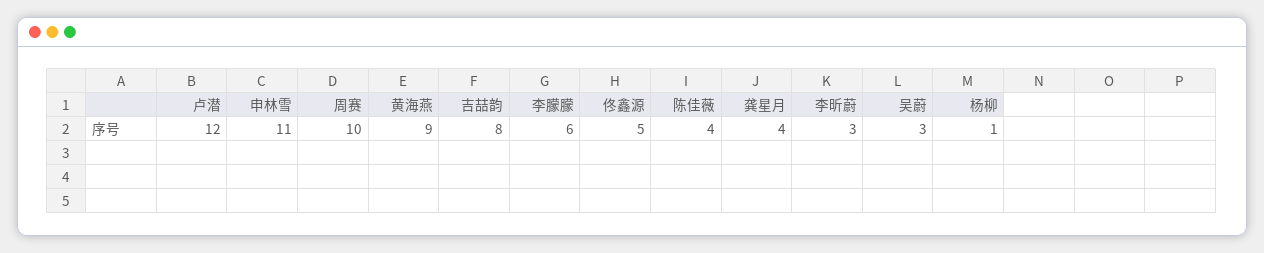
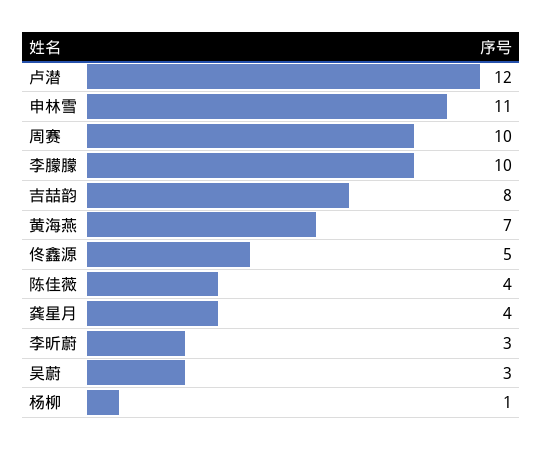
黄海燕: 9 -> 7
李朦朦: 6 -> 10

